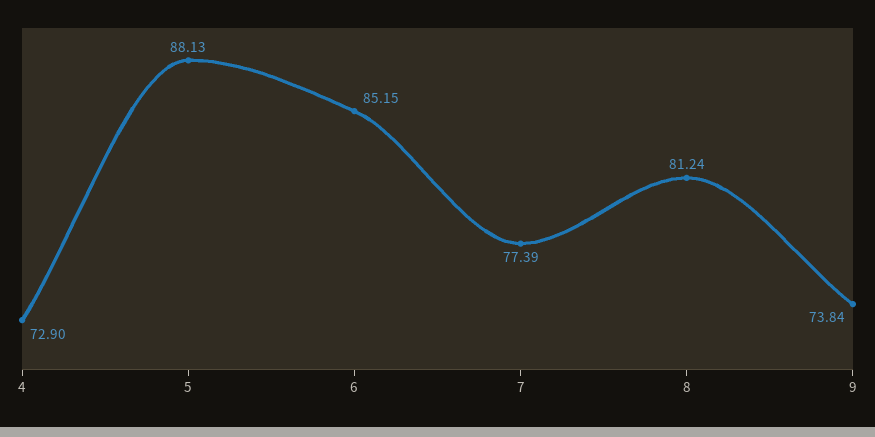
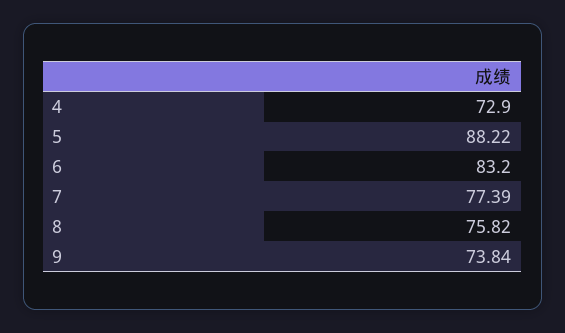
5: 88.13 -> 88.22
6: 85.15 -> 83.2
8: 81.24 -> 75.82

